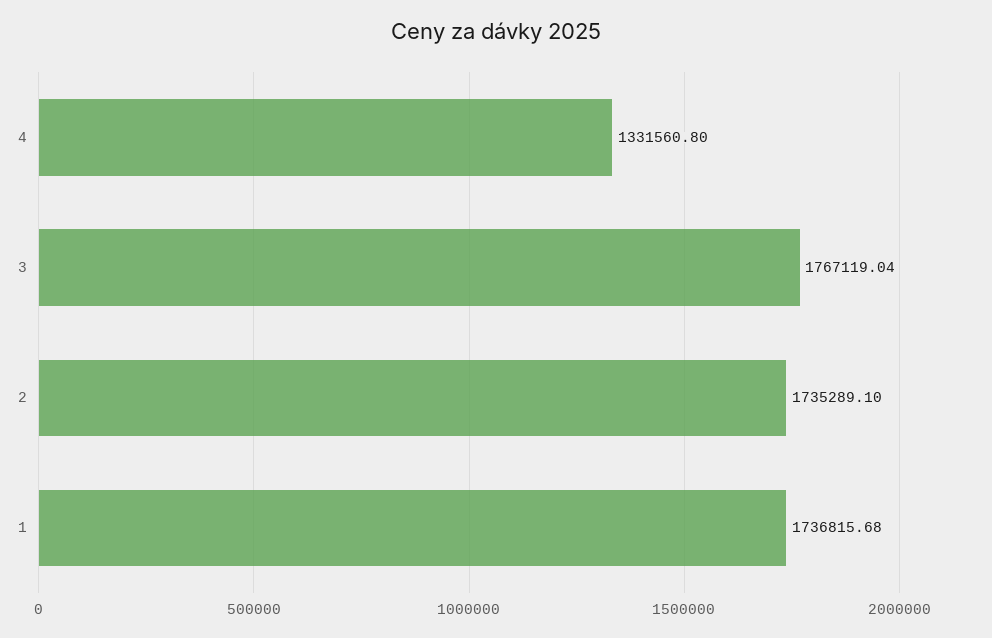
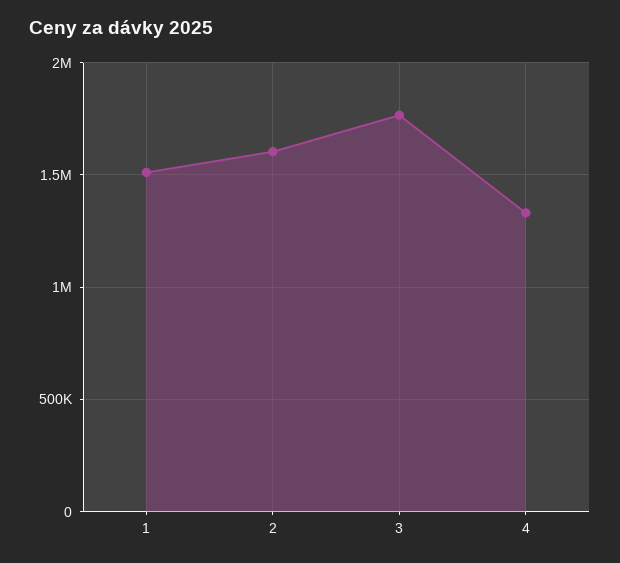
2: 1735289.1 -> 1600000
1: 1736815.68 -> 1500000

